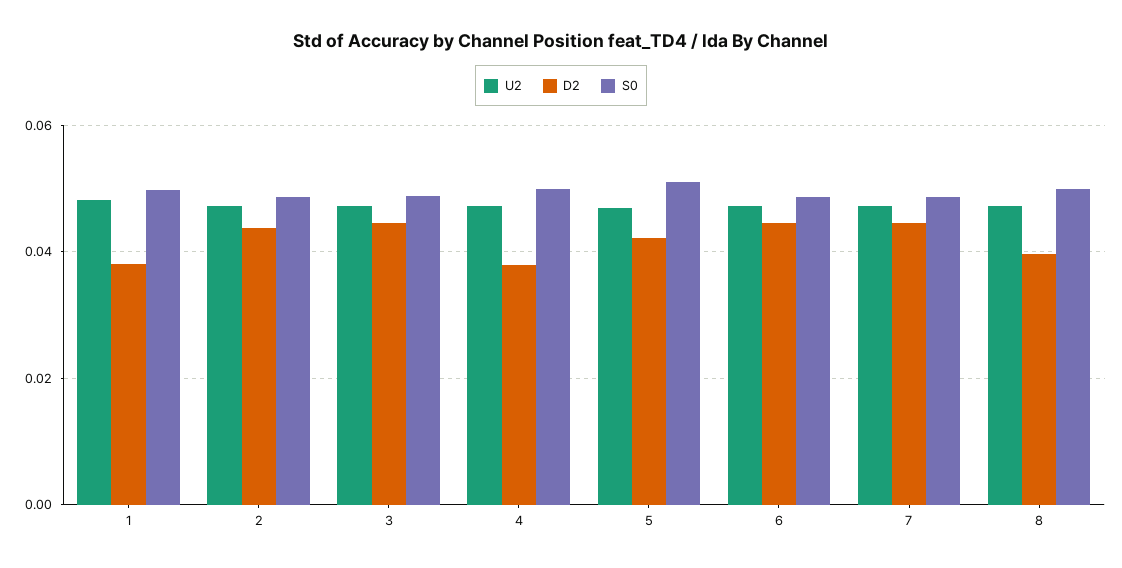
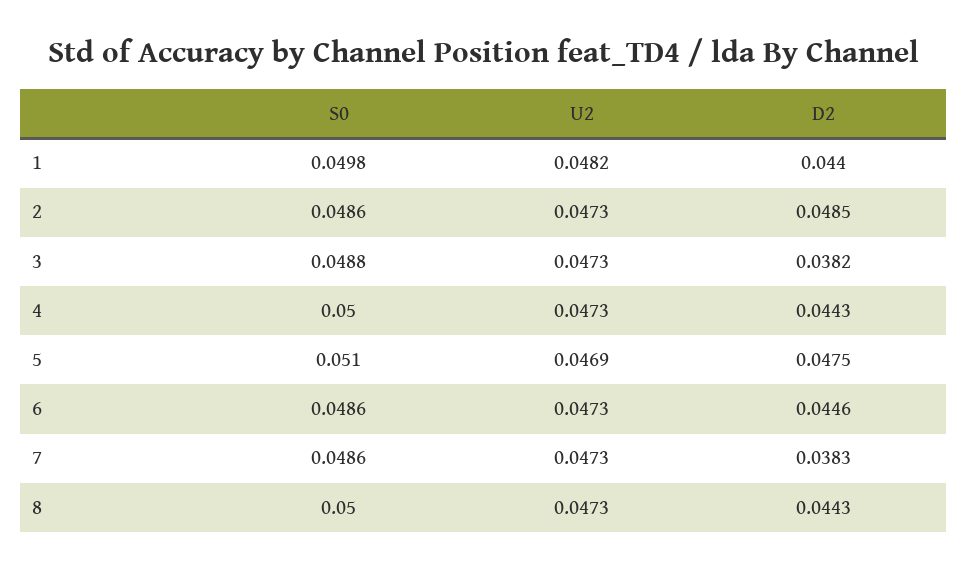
D2, 1: 0.038 -> 0.044
D2, 2: 0.044 -> 0.0485
D2, 3: 0.044 -> 0.0382
D2, 4: 0.038 -> 0.0443
D2, 5: 0.042 -> 0.0475
D2, 7: 0.044 -> 0.0383
D2, 8: 0.04 -> 0.0443

